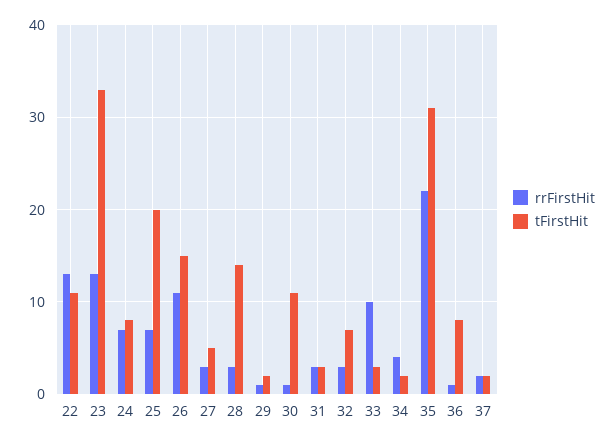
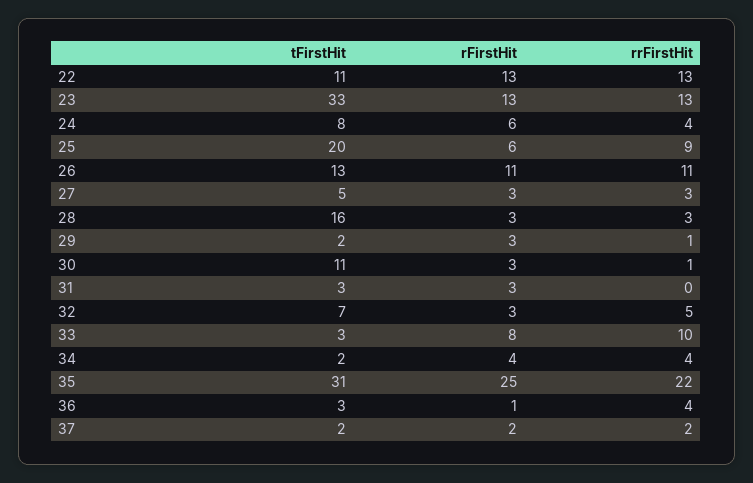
rrFirstHit, 24: 7 -> 4
rrFirstHit, 25: 7 -> 9
tFirstHit, 26: 15 -> 13
tFirstHit, 28: 14 -> 16
rrFirstHit, 31: 3 -> 0
rrFirstHit, 32: 3 -> 5
rrFirstHit, 36: 1 -> 4
tFirstHit, 36: 8 -> 3
rFirstHit, 22: none -> 13
rFirstHit, 23: none -> 13
rFirstHit, 24: none -> 6
rFirstHit, 25: none -> 6
rFirstHit, 26: none -> 11
rFirstHit, 27: none -> 3
rFirstHit, 28: none -> 3
rFirstHit, 29: none -> 3
rFirstHit, 30: none -> 3
rFirstHit, 31: none -> 3
rFirstHit, 32: none -> 3
rFirstHit, 33: none -> 8
rFirstHit, 34: none -> 4
rFirstHit, 35: none -> 25
rFirstHit, 36: none -> 1
rFirstHit, 37: none -> 2

